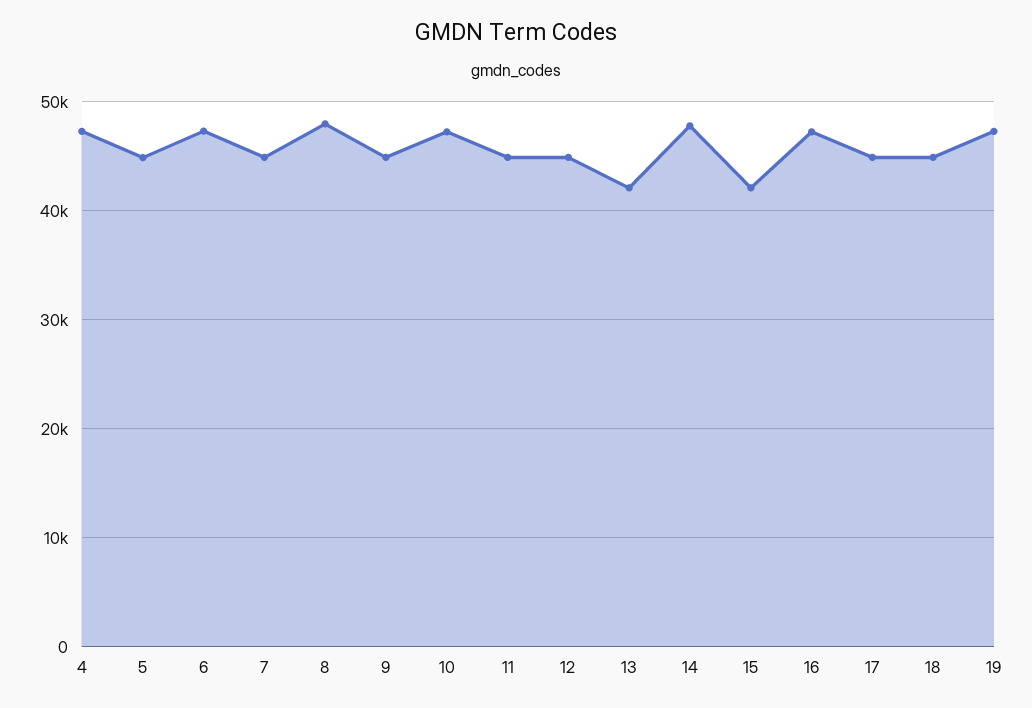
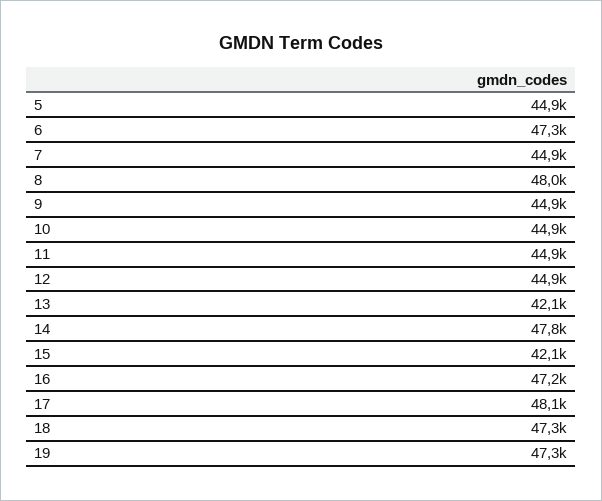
4: 47000 -> none
10: 47000 -> 44900
17: 45000 -> 48100
18: 45000 -> 47300

